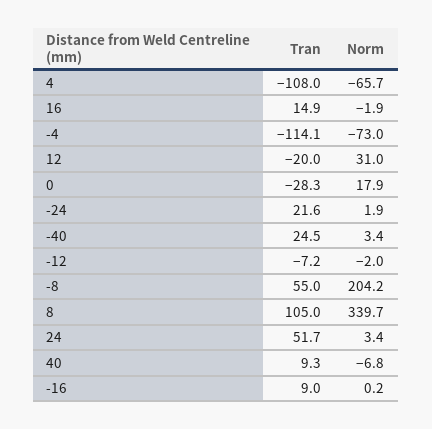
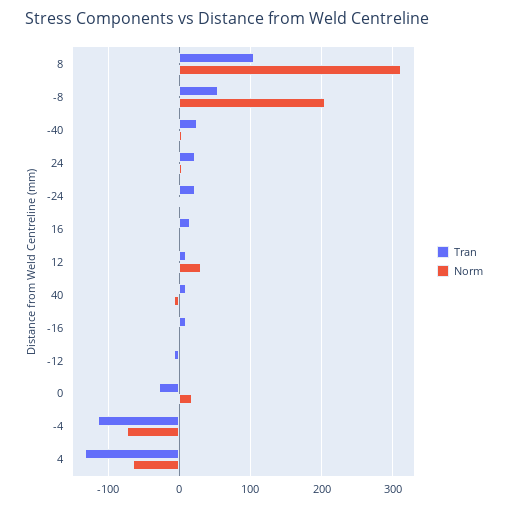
Tran, 4: -108 -> -130
Tran, 12: -20 -> 10
Norm, 8: 339.7 -> 310
Tran, 24: 51.7 -> 20

